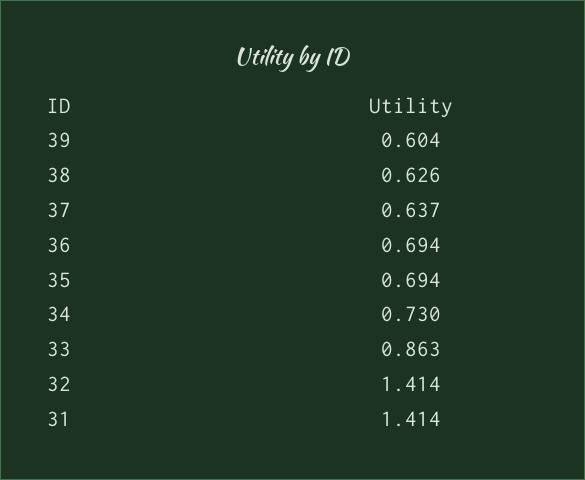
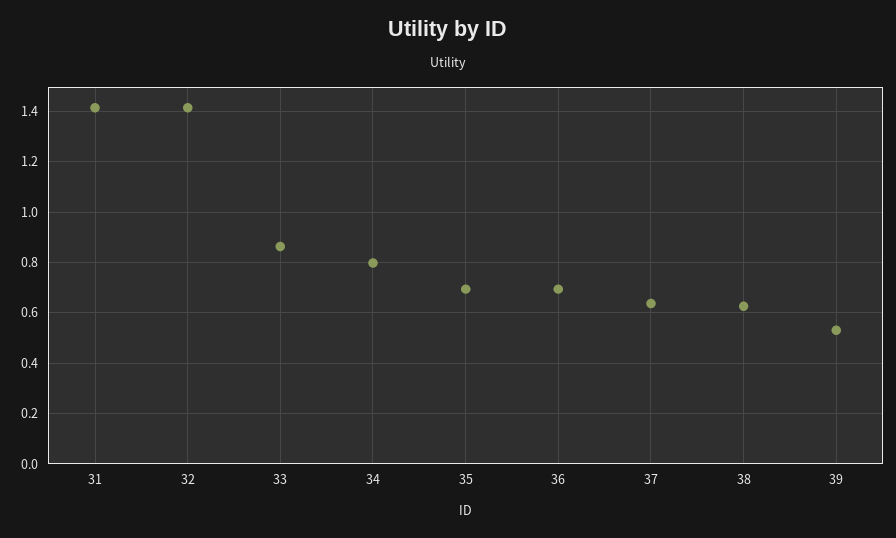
39: 0.604 -> 0.525
34: 0.73 -> 0.8

